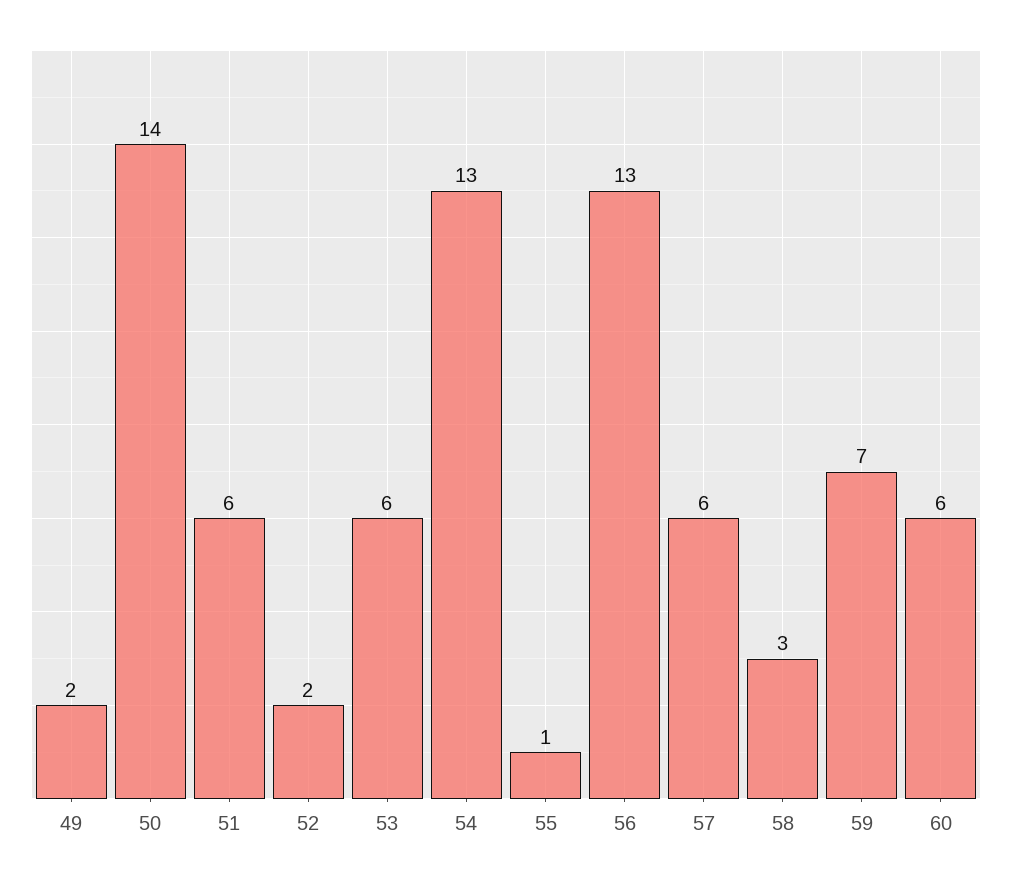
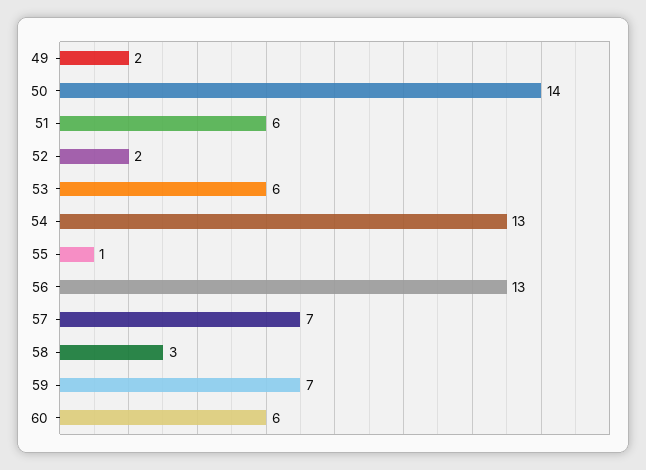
57: 6 -> 7

